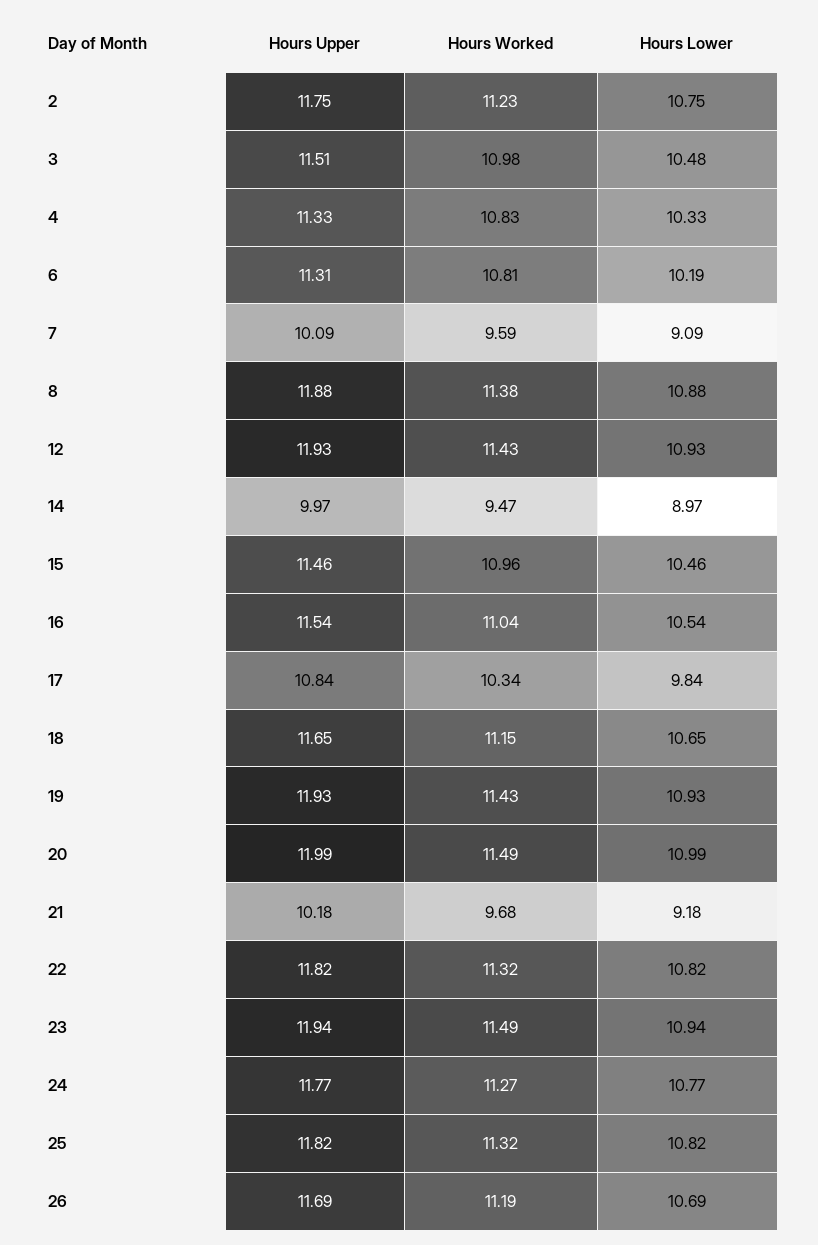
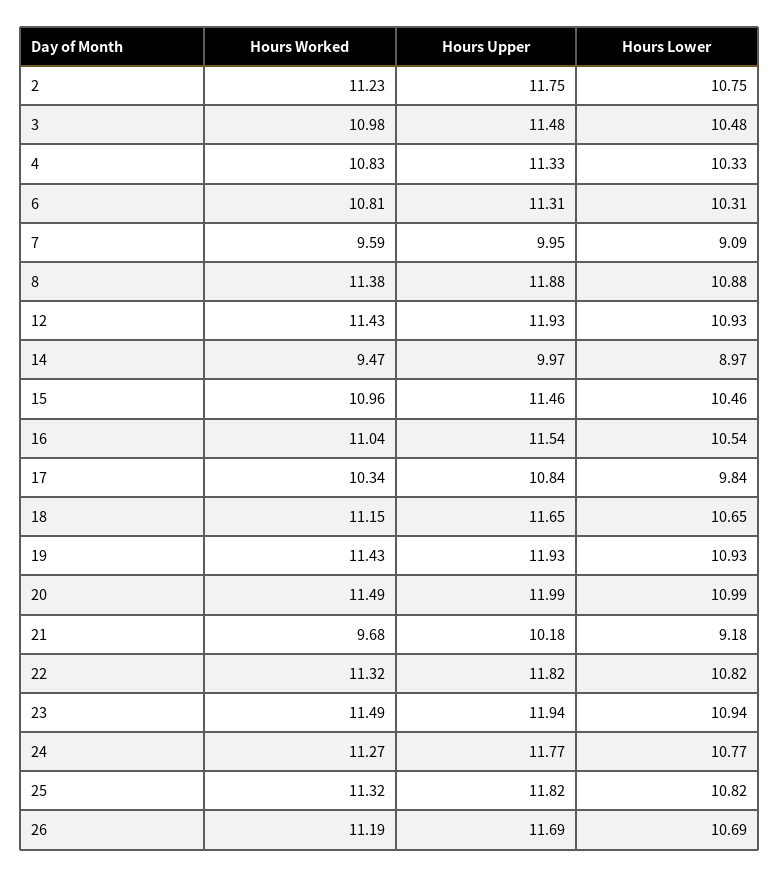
Hours Upper, 3: 11.51 -> 11.48
Hours Lower, 6: 10.19 -> 10.31
Hours Upper, 7: 10.09 -> 9.95

